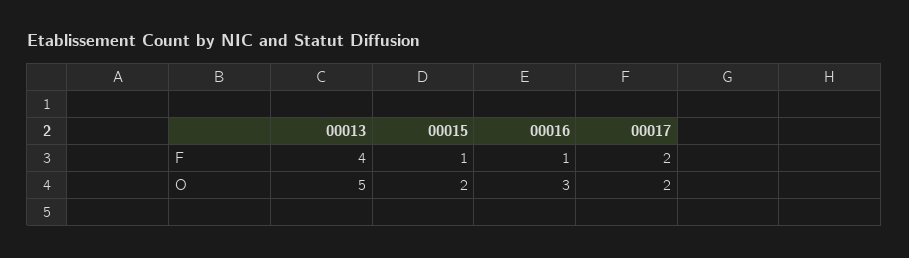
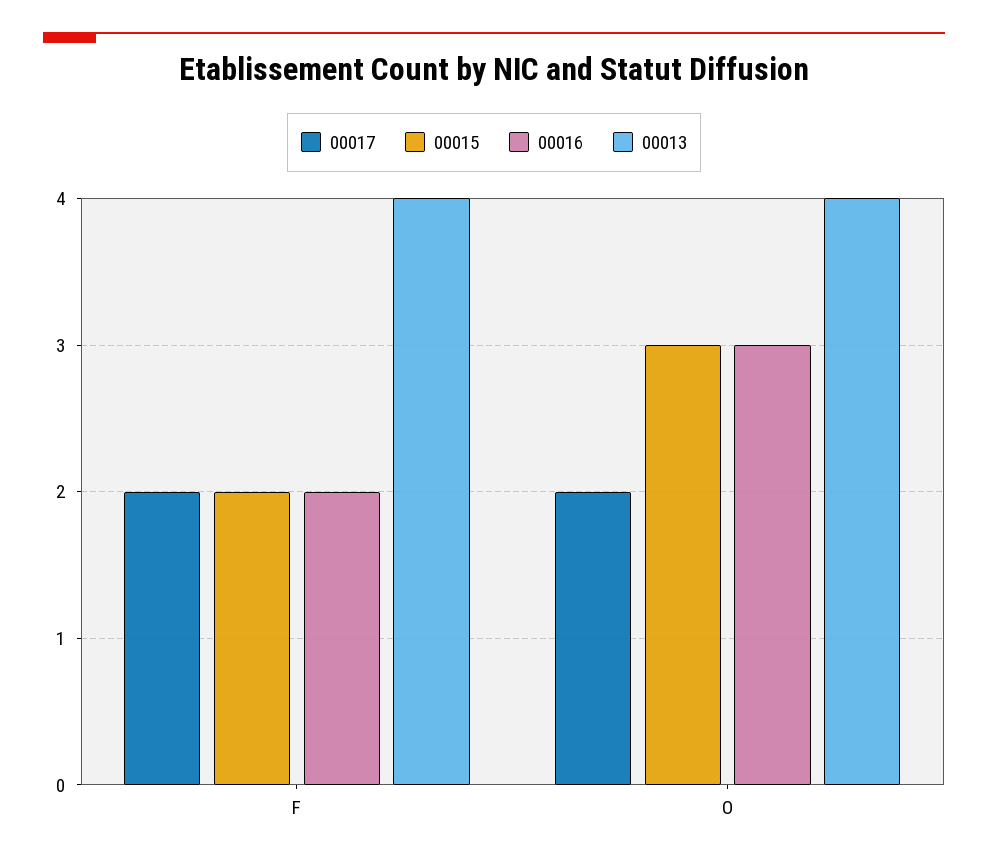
00015, F: 1 -> 2
00016, F: 1 -> 2
00013, O: 5 -> 4
00015, O: 2 -> 3

